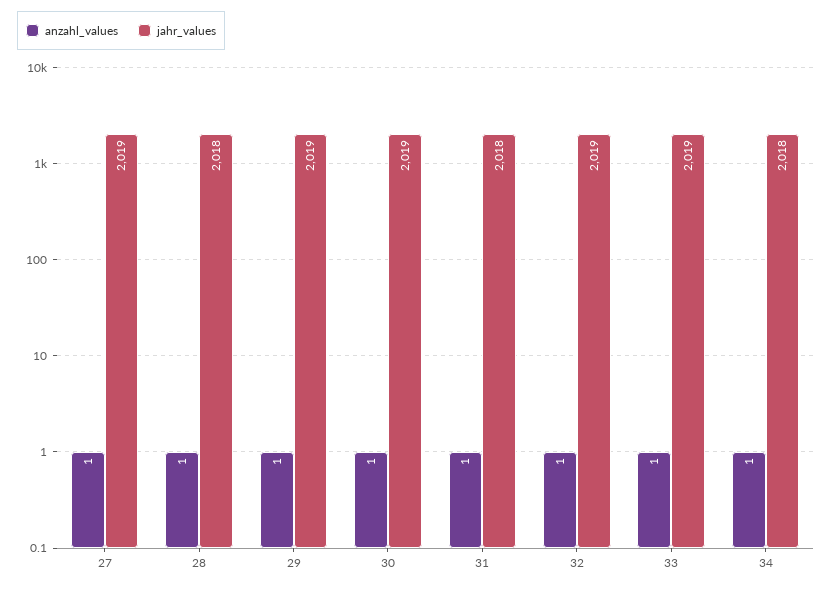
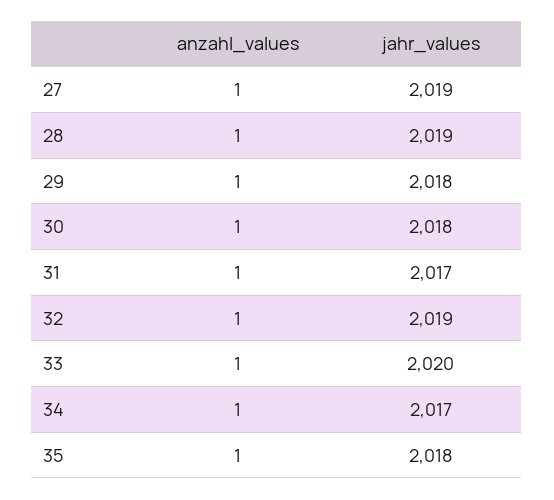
jahr_values, 28: 2018 -> 2019
jahr_values, 29: 2019 -> 2018
jahr_values, 30: 2019 -> 2018
jahr_values, 31: 2018 -> 2017
jahr_values, 33: 2019 -> 2020
jahr_values, 34: 2018 -> 2017
anzahl_values, 35: none -> 1
jahr_values, 35: none -> 2018

